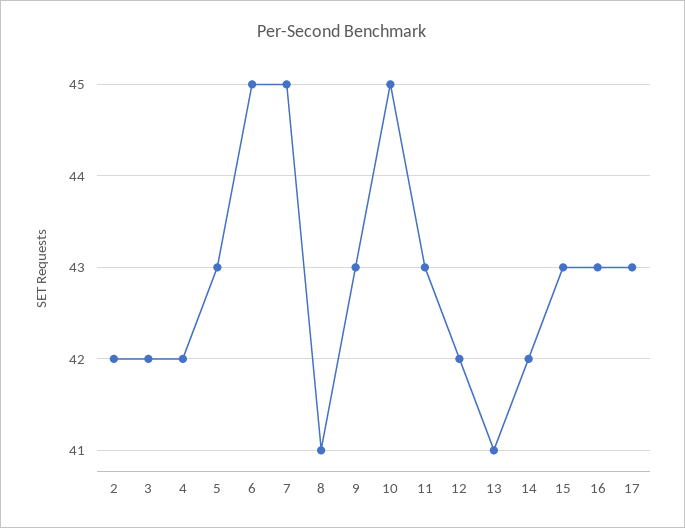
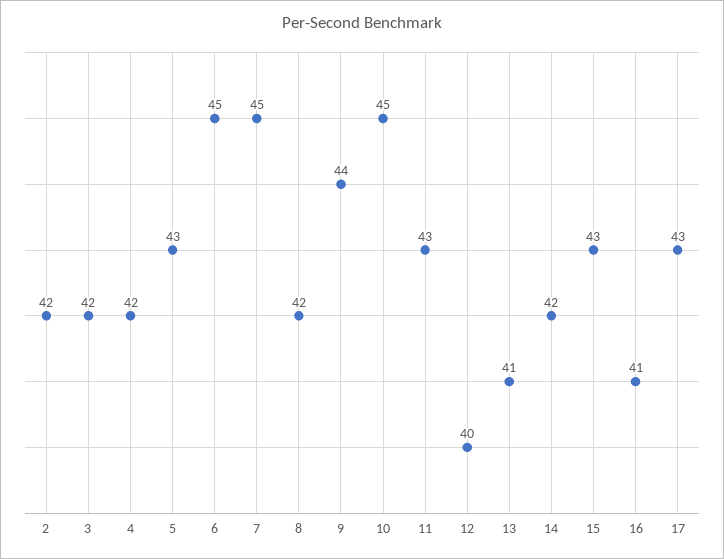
8: 41 -> 42
9: 43 -> 44
12: 42 -> 40
16: 43 -> 41

